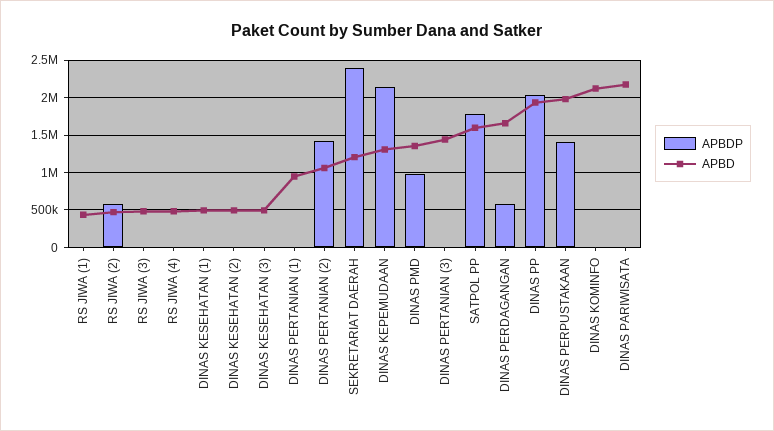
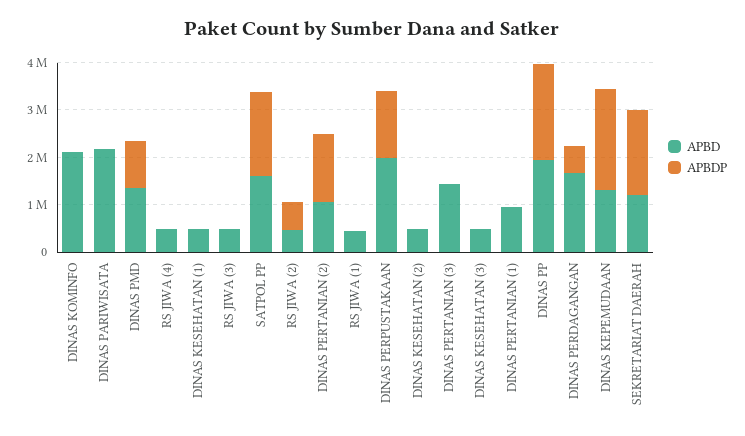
APBDP, SEKRETARIAT DAERAH: 2400000 -> 1800000

